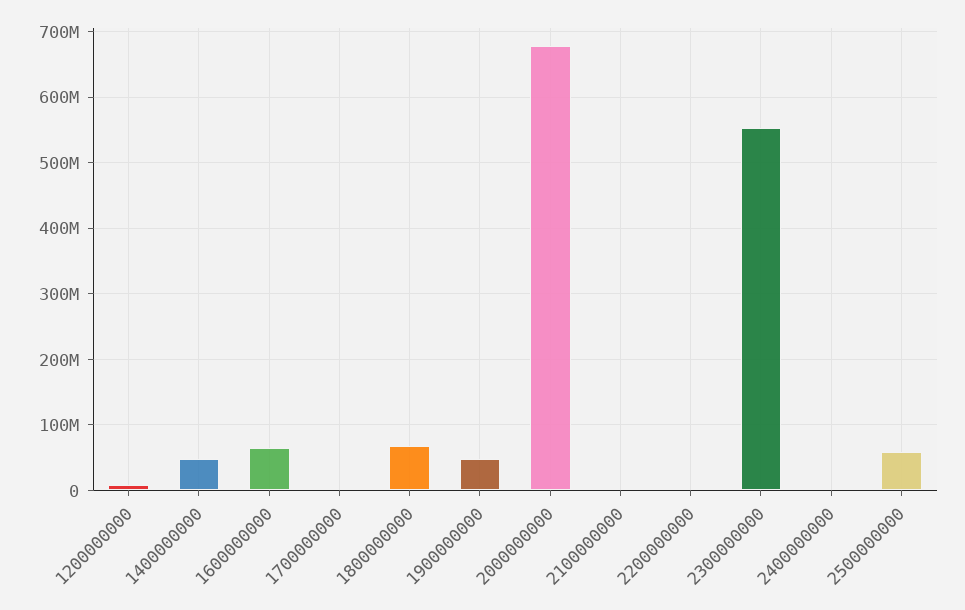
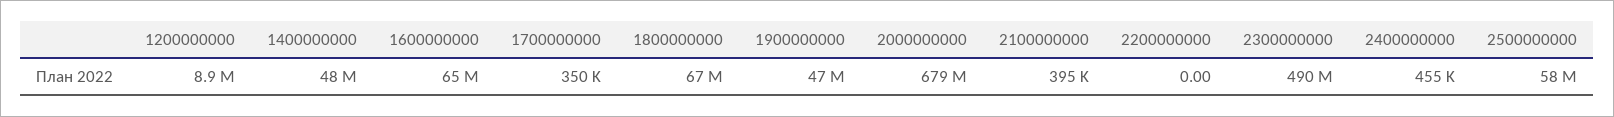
2300000000: 550000000 -> 490000000

